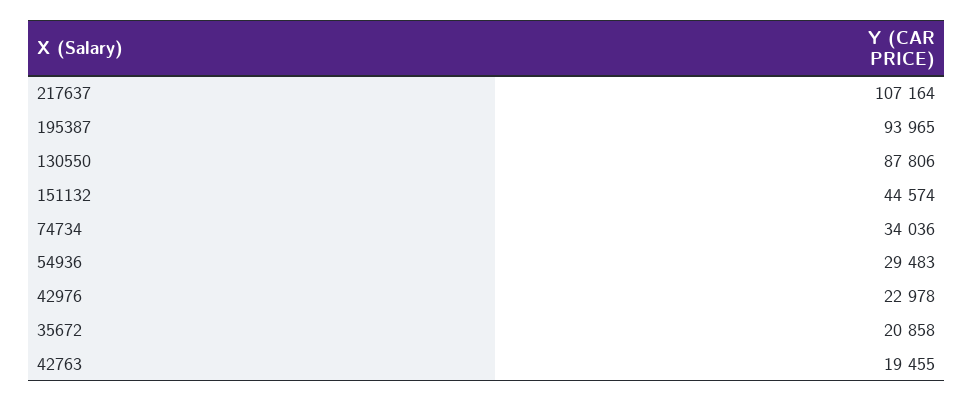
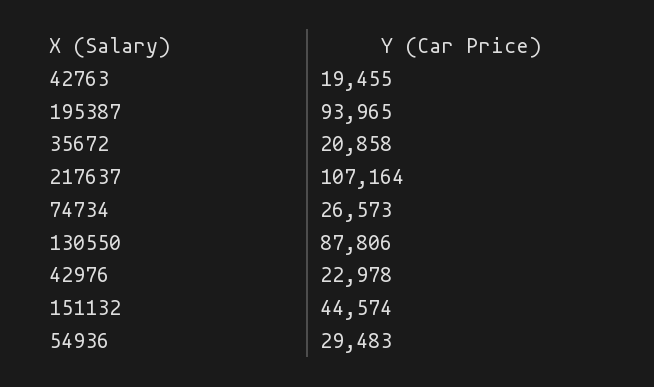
74734: 34036 -> 26573

